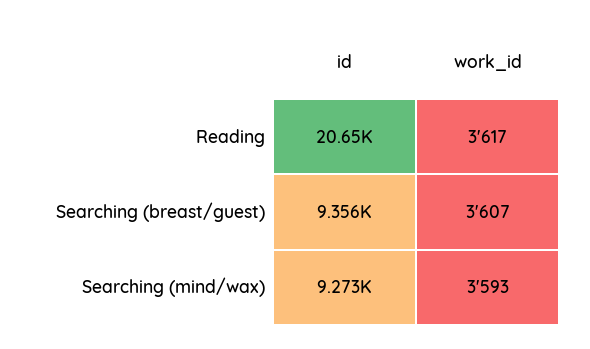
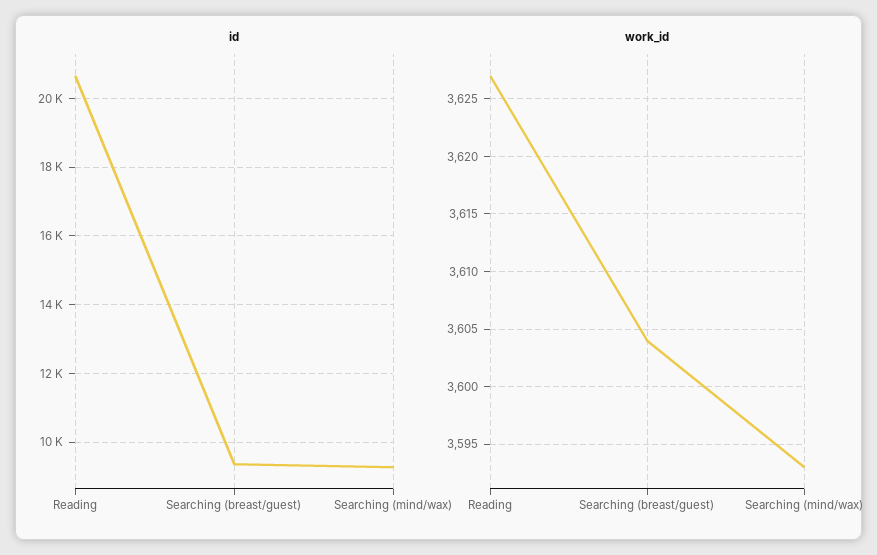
work_id, Reading: 3617 -> 3627
work_id, Searching (breast/guest): 3607 -> 3604

